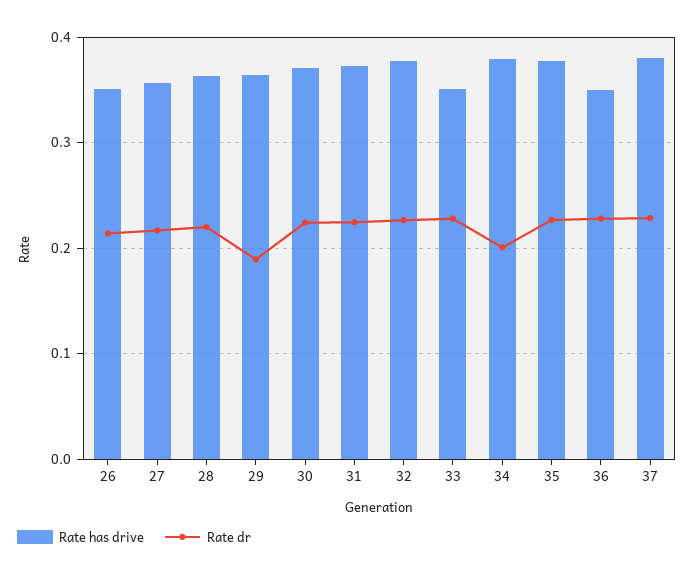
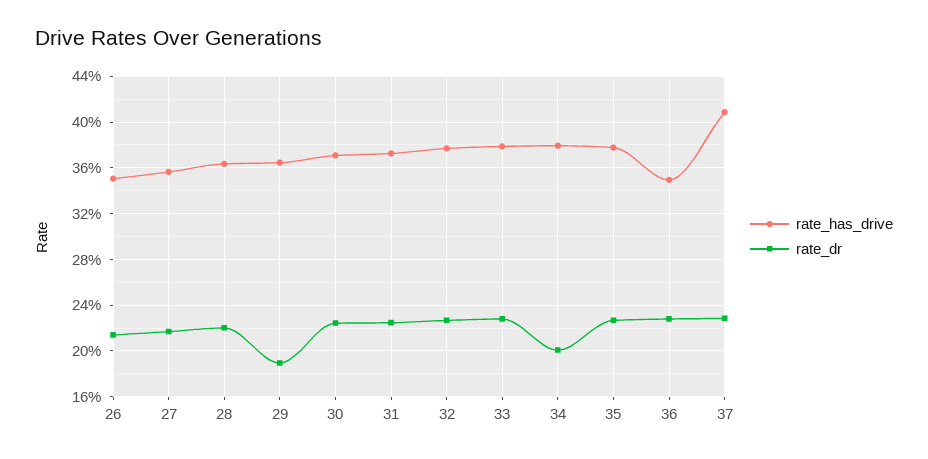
Rate has drive, 33: 0.35 -> 0.38
Rate has drive, 37: 0.38 -> 0.41

